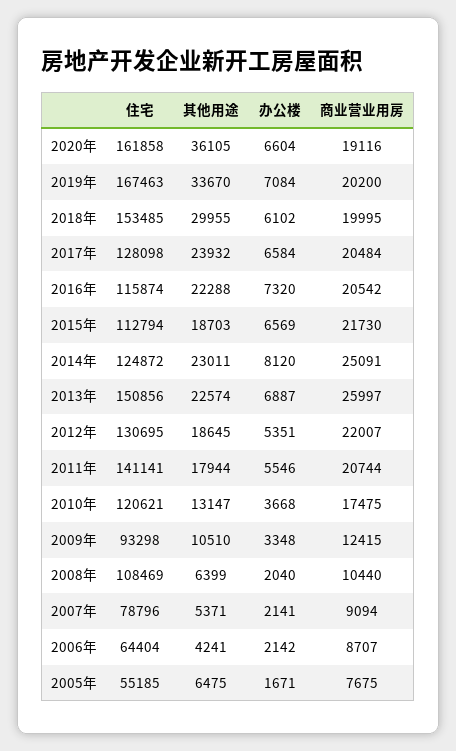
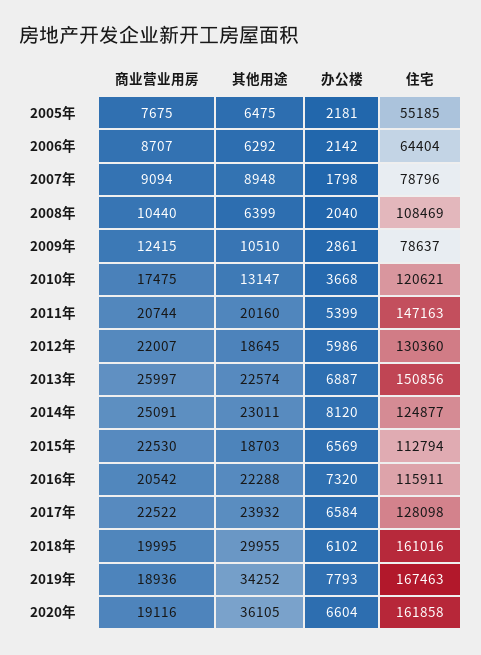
其他用途, 2019年: 33670 -> 34252
办公楼, 2019年: 7084 -> 7793
商业营业用房, 2019年: 20200 -> 18936
住宅, 2018年: 153485 -> 161016
商业营业用房, 2017年: 20484 -> 22522
住宅, 2016年: 115874 -> 115911
商业营业用房, 2015年: 21730 -> 22530
住宅, 2014年: 124872 -> 124877
住宅, 2012年: 130695 -> 130360
办公楼, 2012年: 5351 -> 5986
住宅, 2011年: 141141 -> 147163
其他用途, 2011年: 17944 -> 20160
办公楼, 2011年: 5546 -> 5399
住宅, 2009年: 93298 -> 78637
办公楼, 2009年: 3348 -> 2861
其他用途, 2007年: 5371 -> 8948
办公楼, 2007年: 2141 -> 1798
其他用途, 2006年: 4241 -> 6292
办公楼, 2005年: 1671 -> 2181

